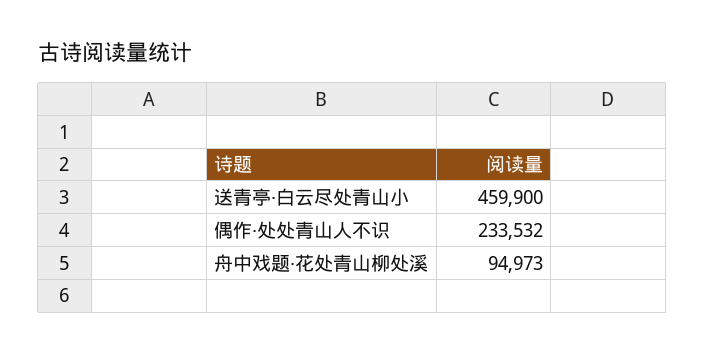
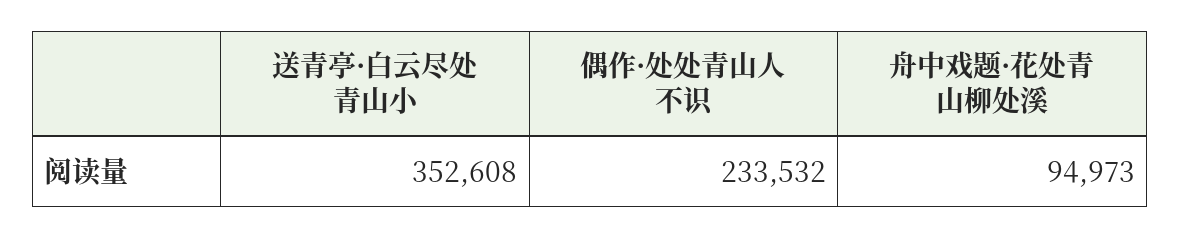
送青亭·白云尽处青山小: 459900 -> 352608

